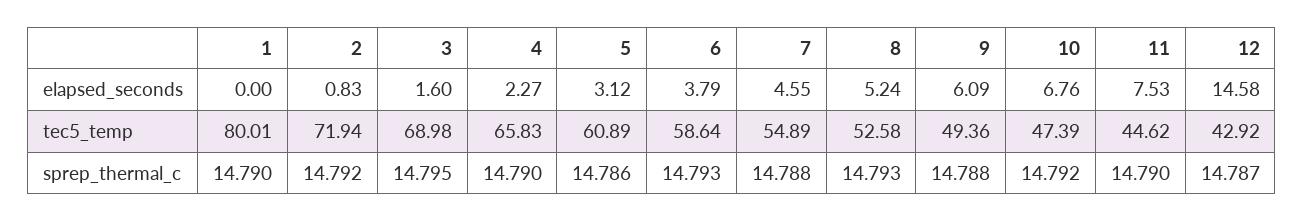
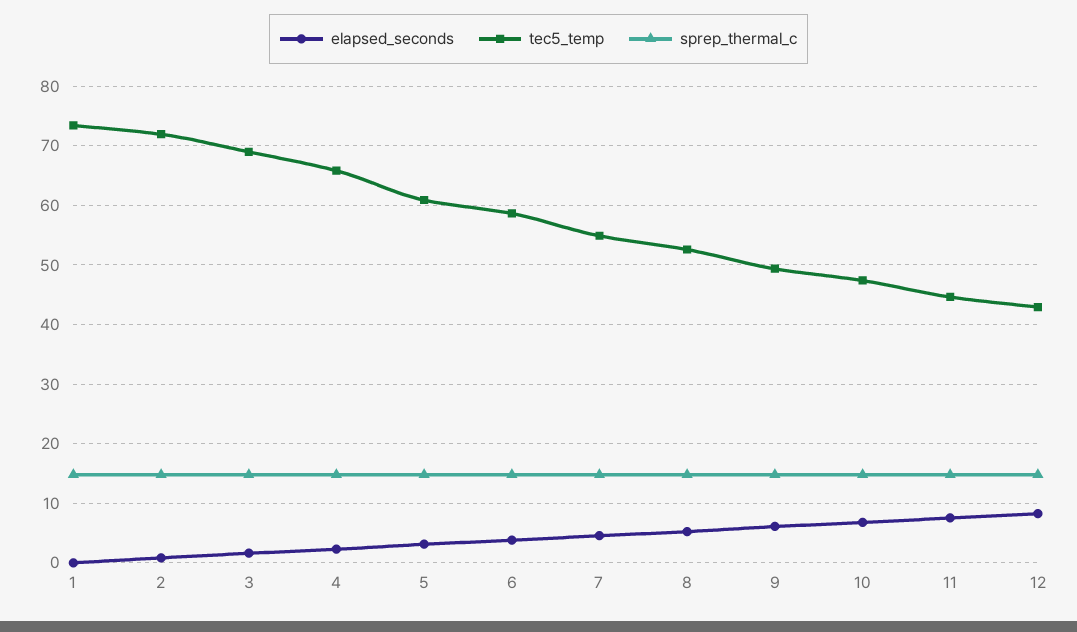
elapsed_seconds, 12: 14.58 -> 8
tec5_temp, 1: 80.01 -> 74

